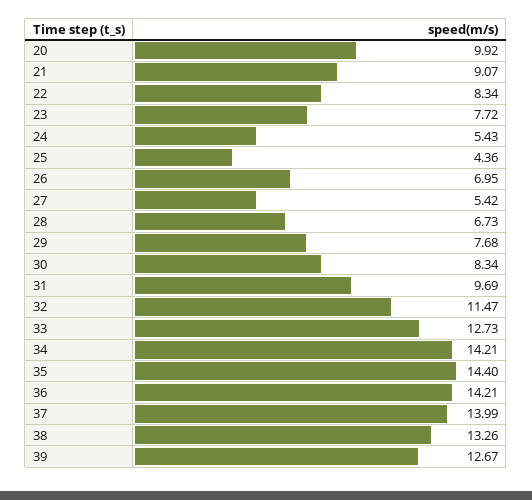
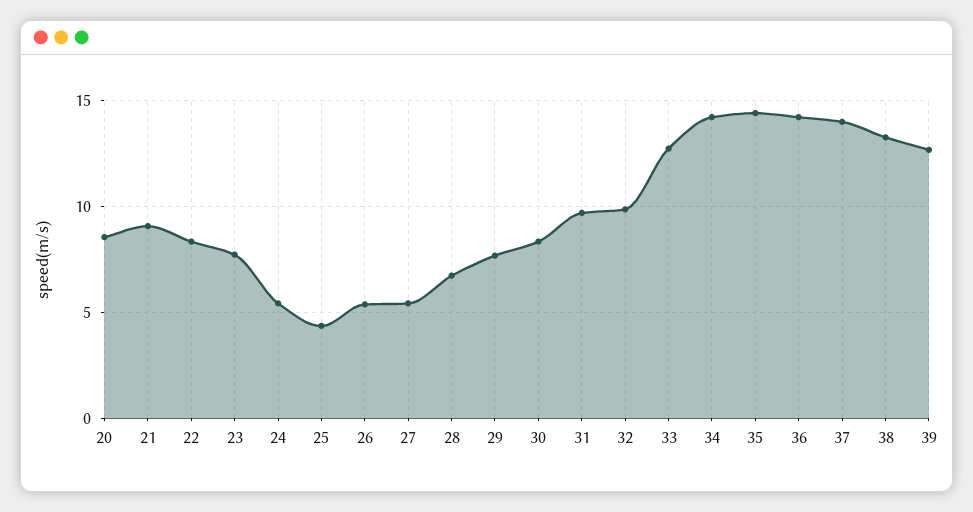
20: 9.92 -> 8.5
26: 6.95 -> 5.5
32: 11.47 -> 10

